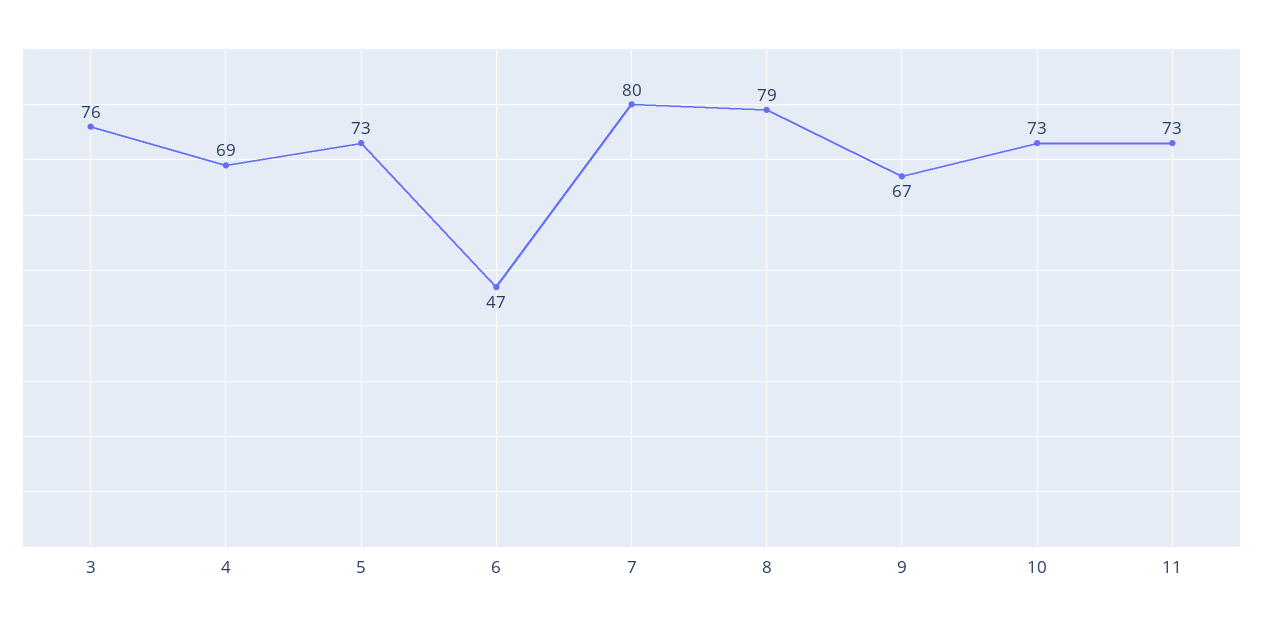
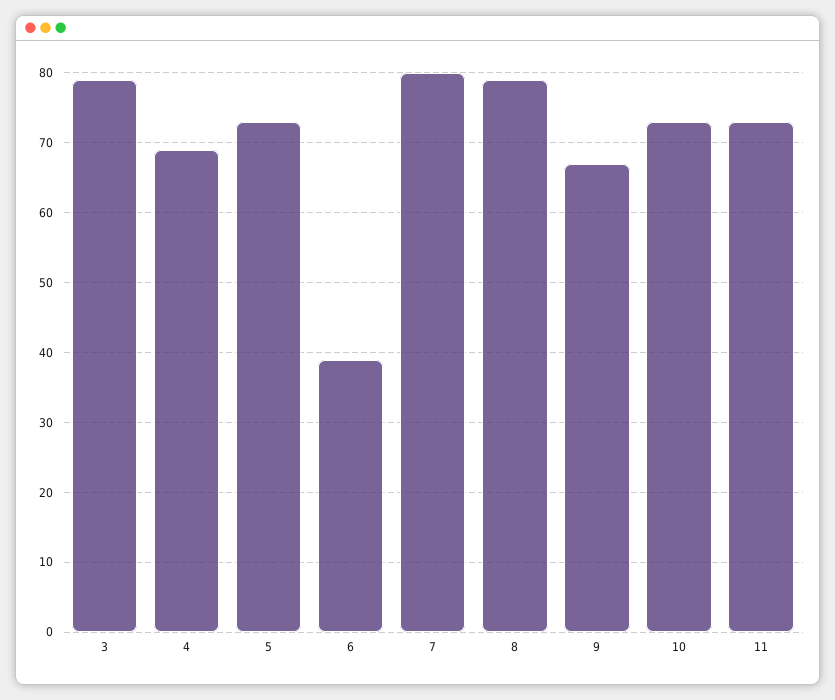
3: 76 -> 79
6: 47 -> 39

